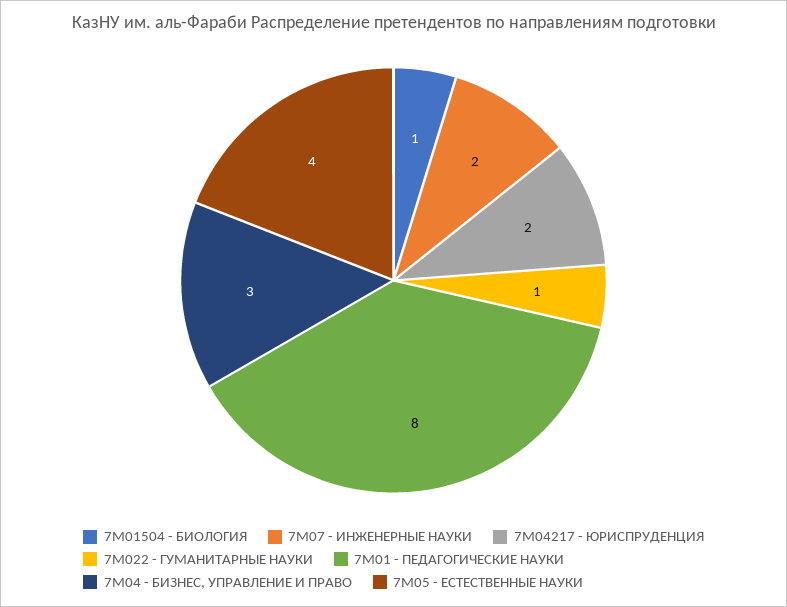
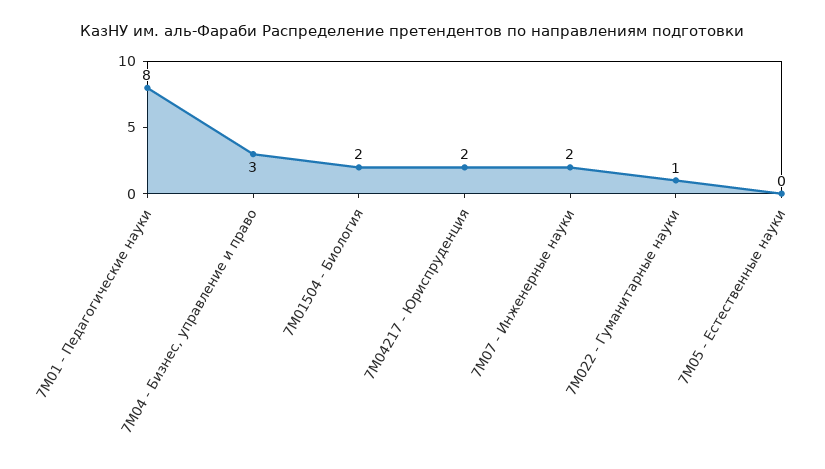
7M01504 - БИОЛОГИЯ: 1 -> 2
7M05 - ЕСТЕСТВЕННЫЕ НАУКИ: 4 -> 0

